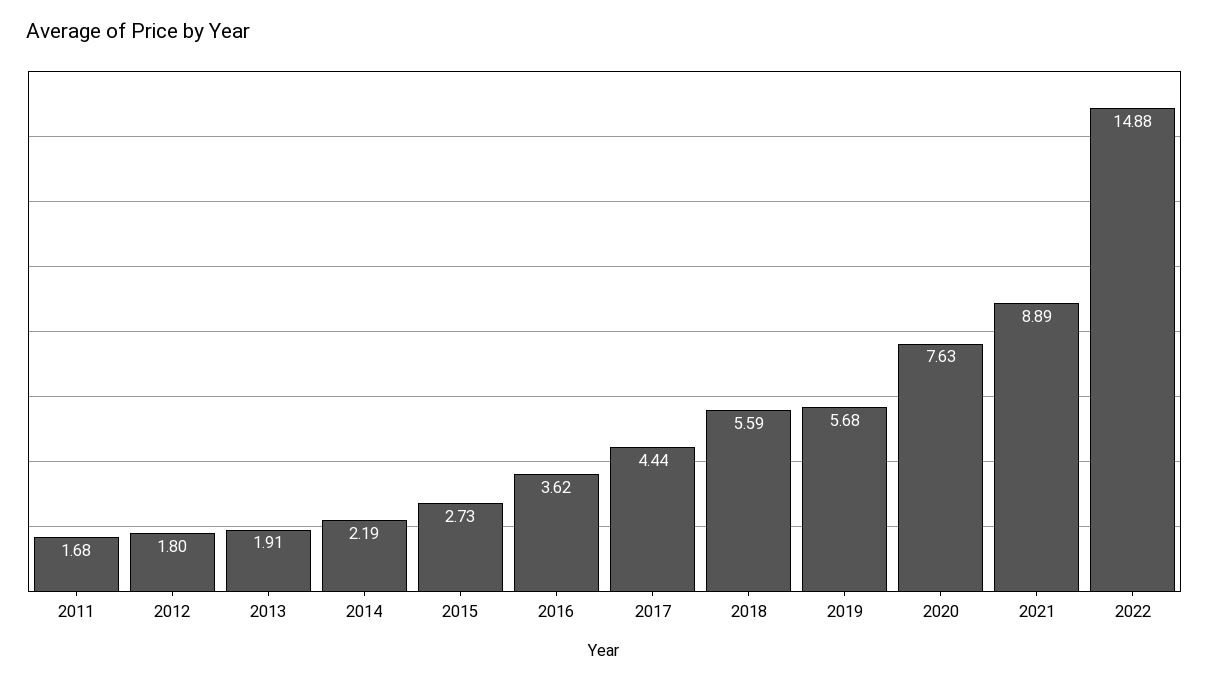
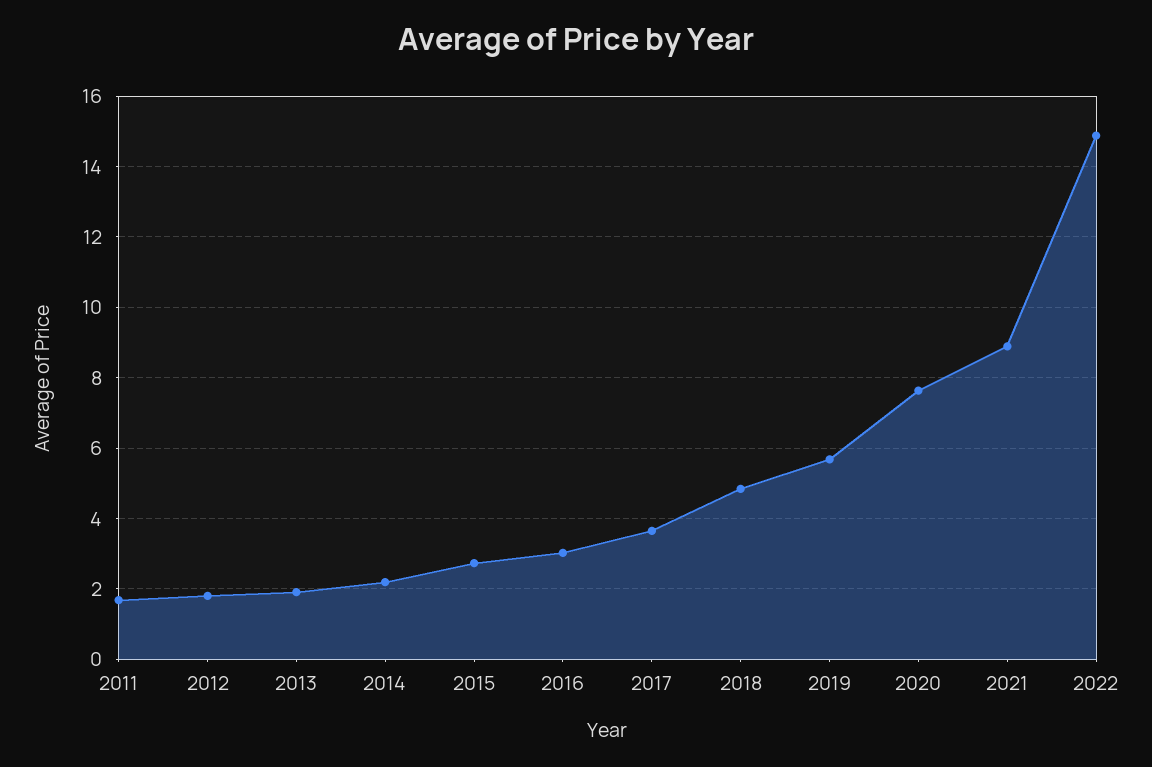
2016: 3.62 -> 3
2017: 4.44 -> 3.6
2018: 5.59 -> 4.8

